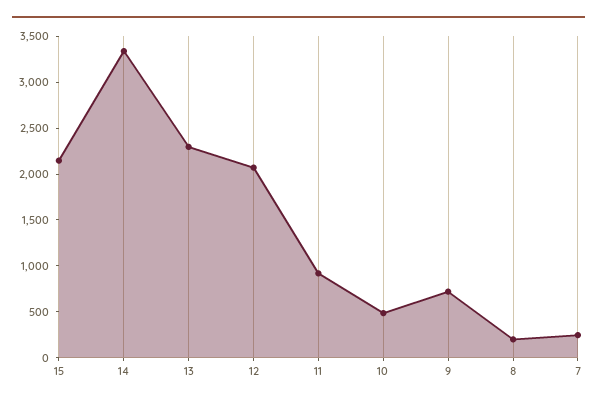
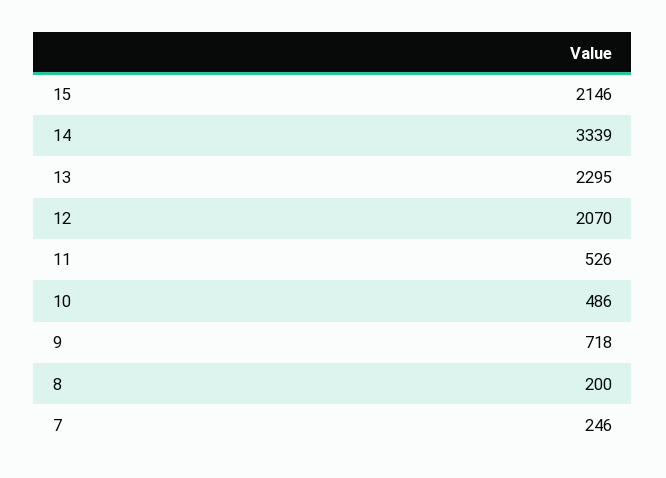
11: 900 -> 526

